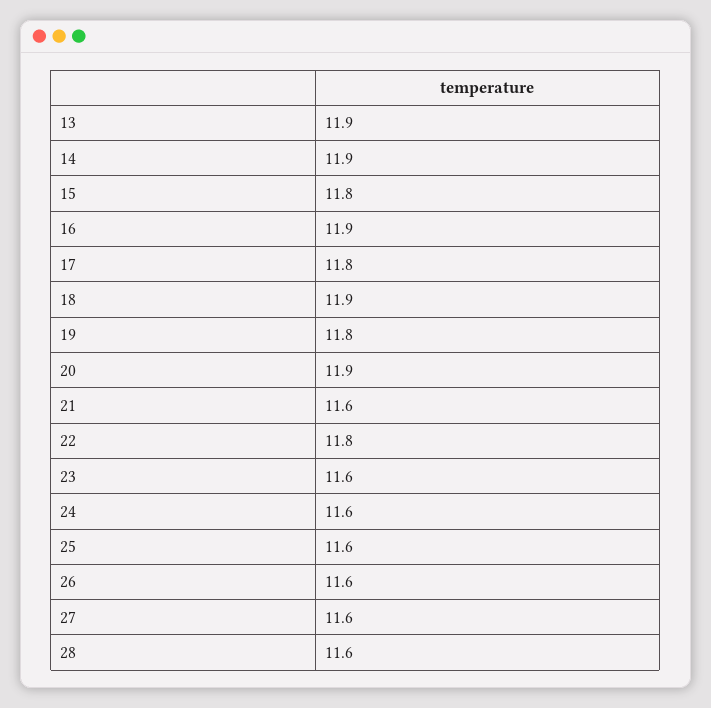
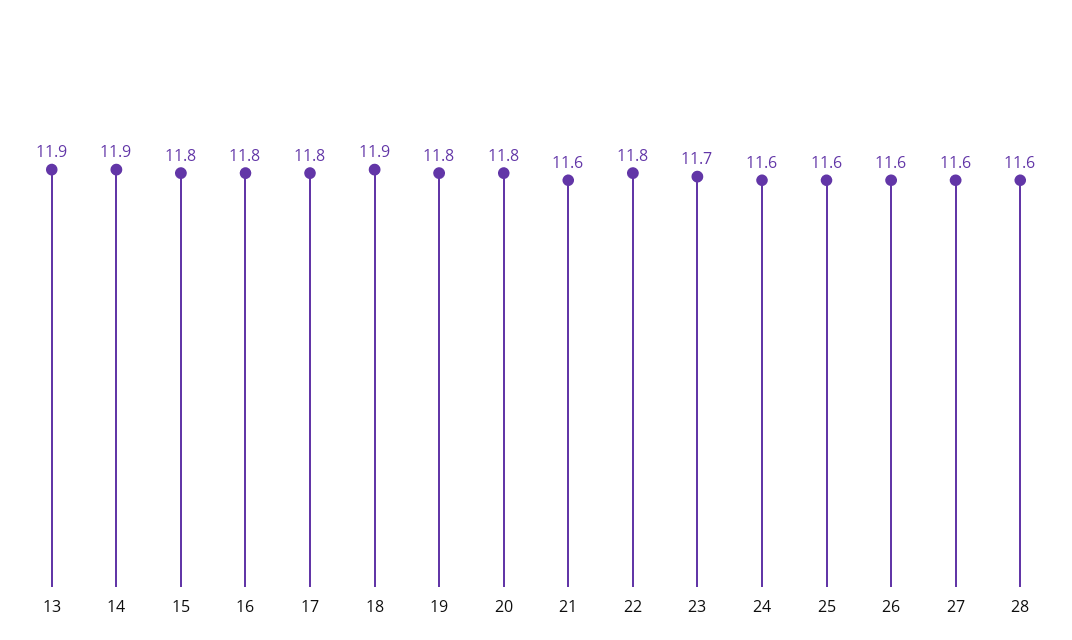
16: 11.9 -> 11.8
20: 11.9 -> 11.8
23: 11.6 -> 11.7

